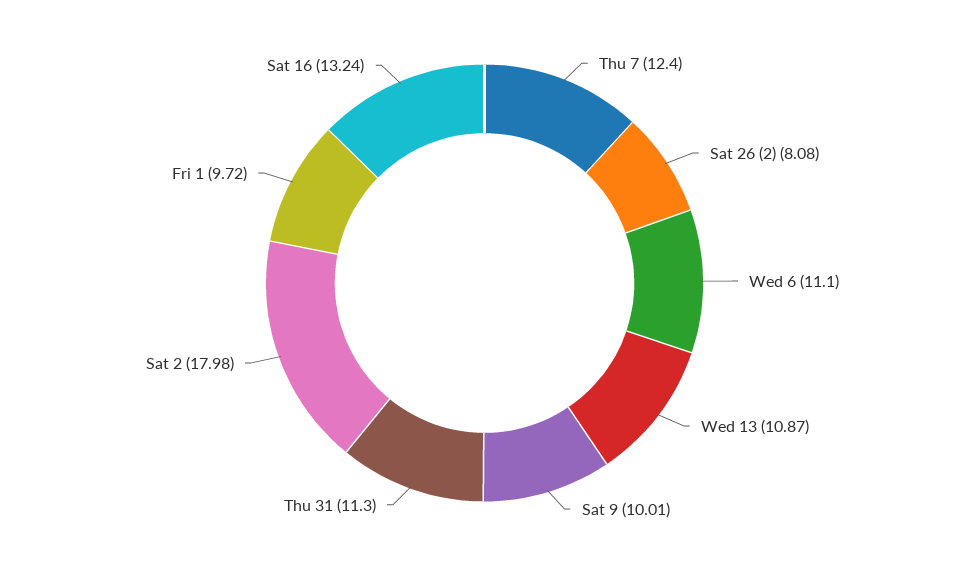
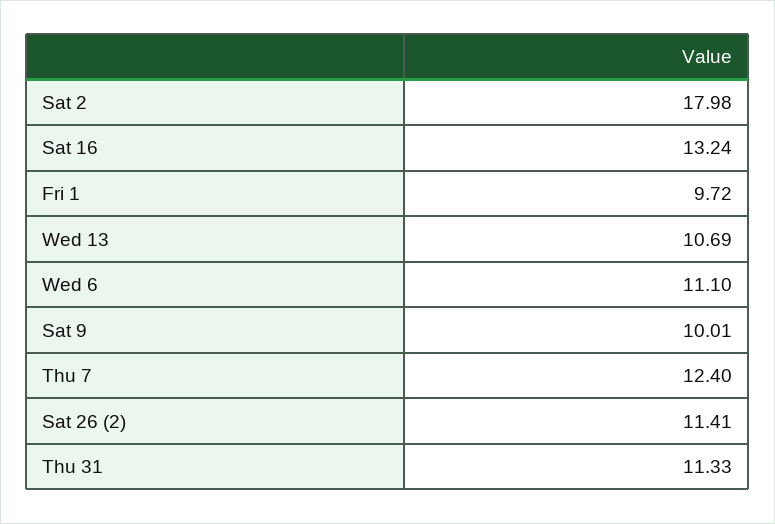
Sat 26 (2): 8.08 -> 11.41
Wed 13: 10.87 -> 10.69
Thu 31: 11.3 -> 11.33

